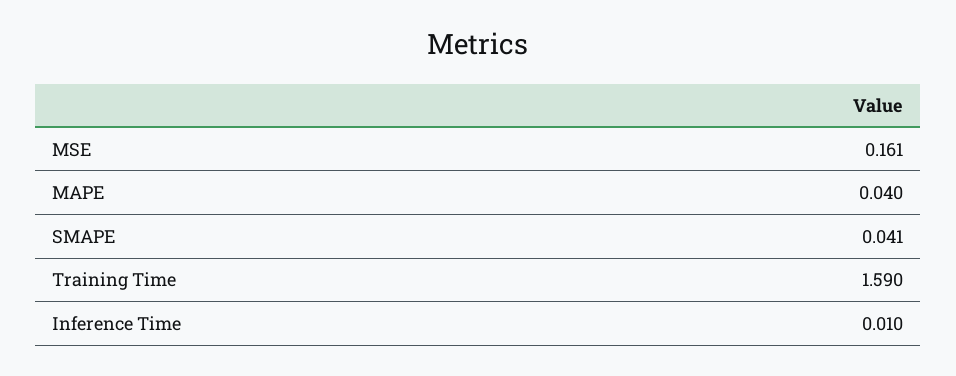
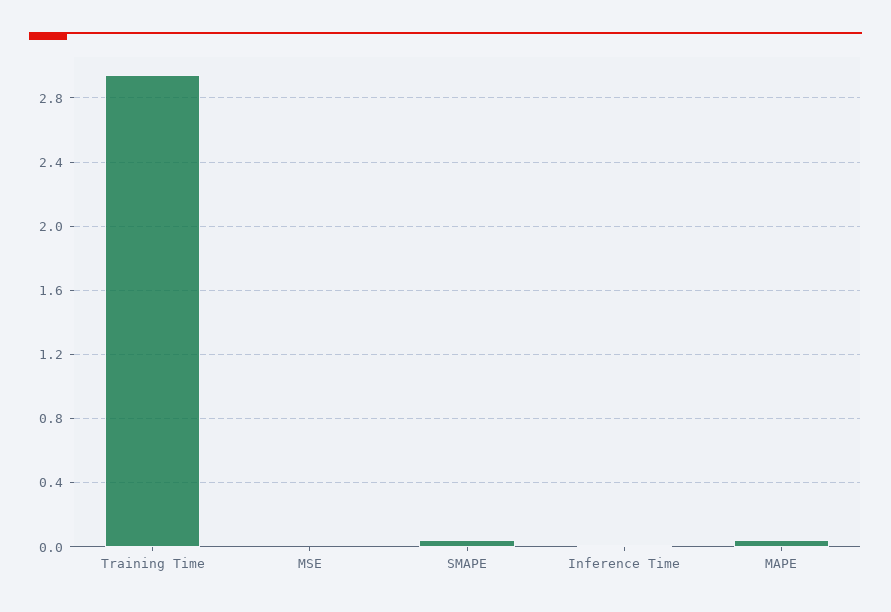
MSE: 0.161 -> 0
Training Time: 1.59 -> 2.95

